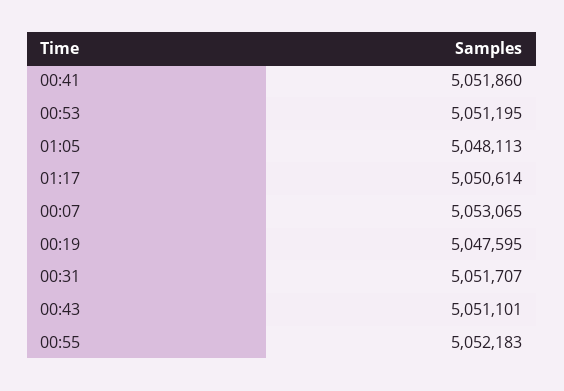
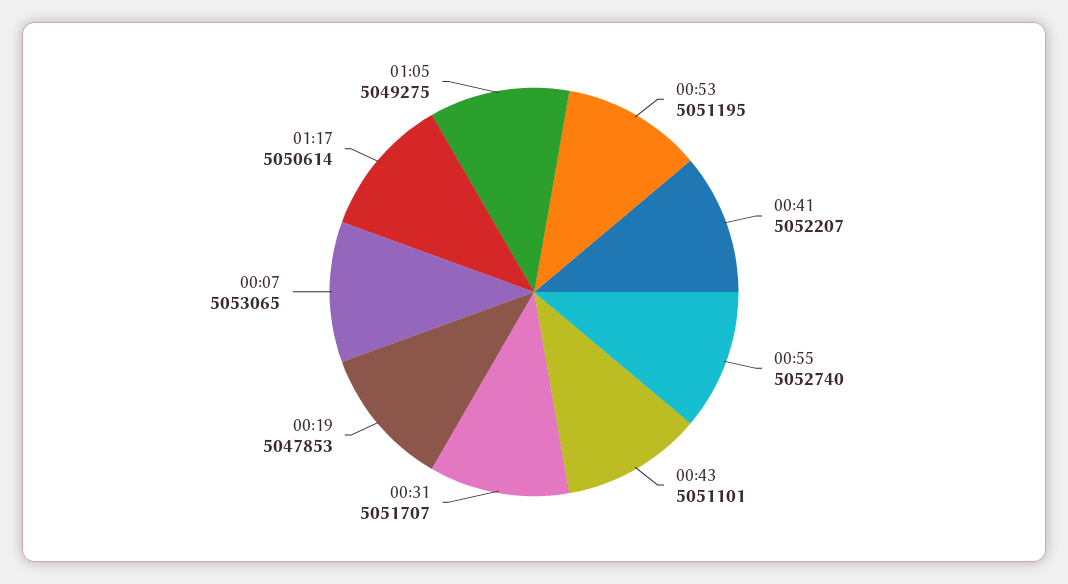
00:41: 5051860 -> 5052207
01:05: 5048113 -> 5049275
00:19: 5047595 -> 5047853
00:55: 5052183 -> 5052740

